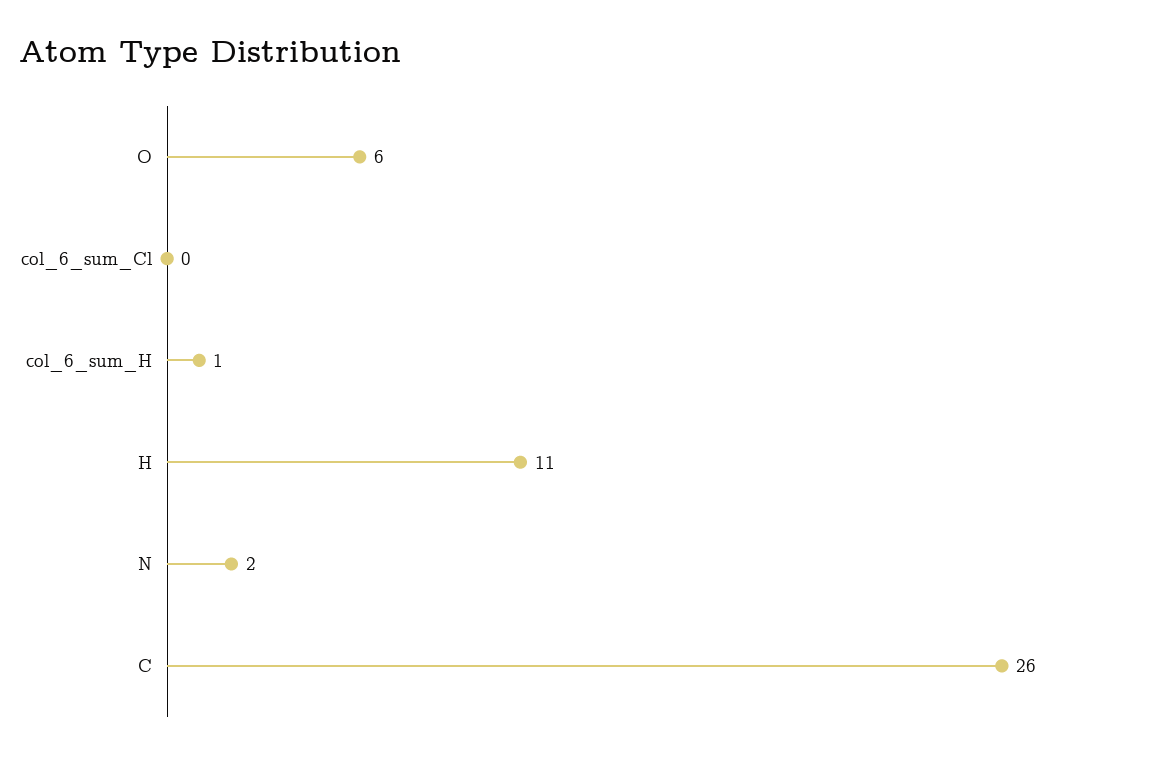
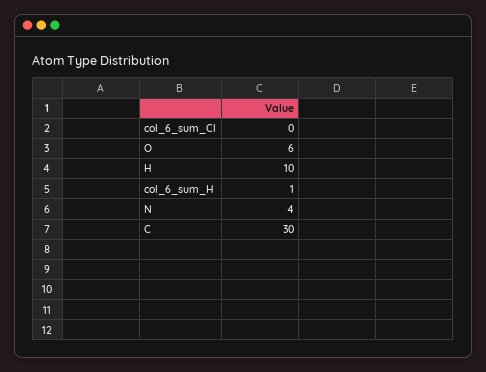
H: 11 -> 10
N: 2 -> 4
C: 26 -> 30

